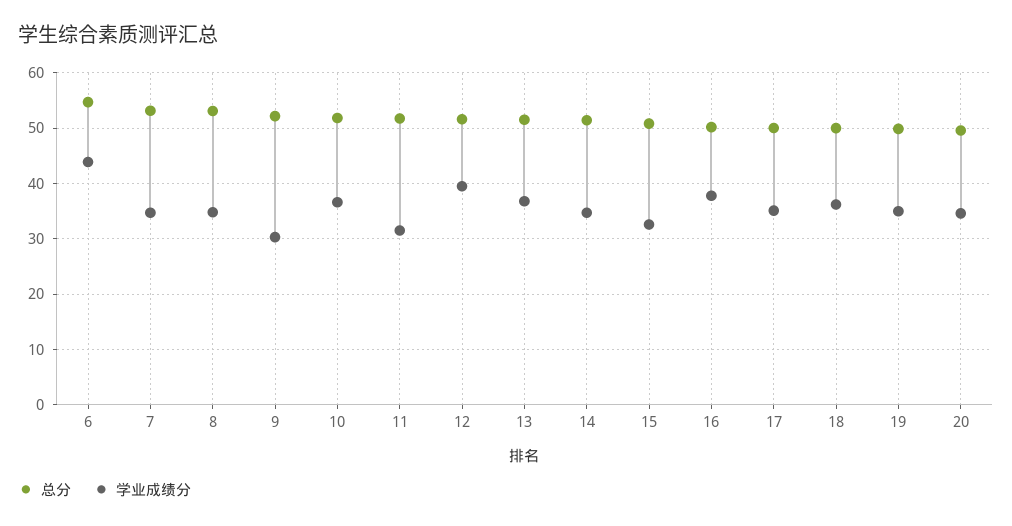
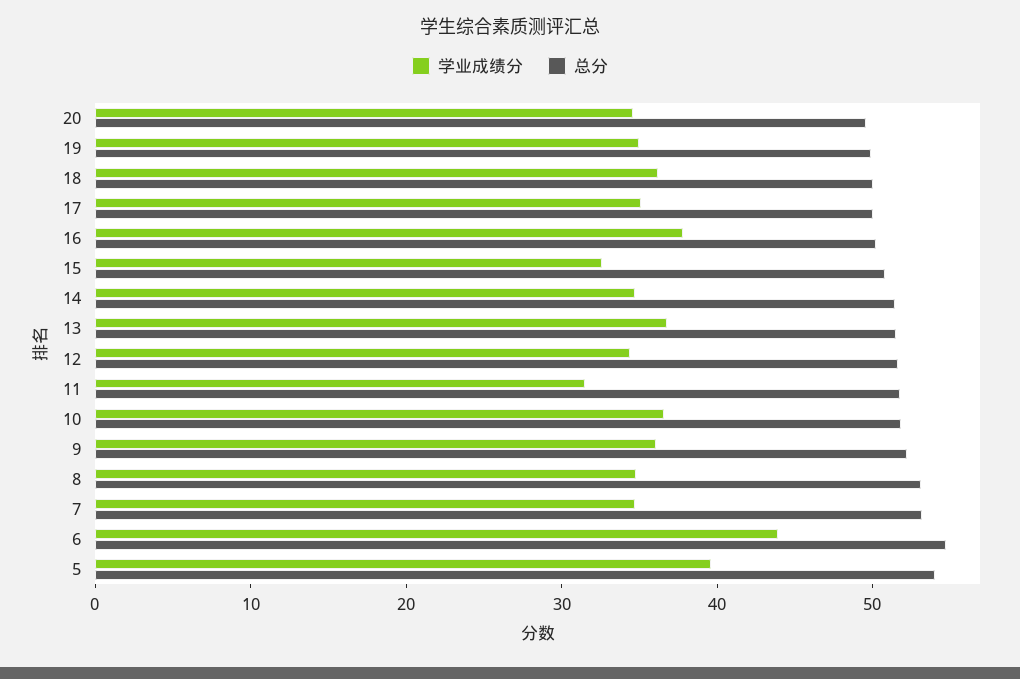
学业成绩分, 9: 30 -> 36
学业成绩分, 12: 40 -> 34
学业成绩分, 5: none -> 40
总分, 5: none -> 54

